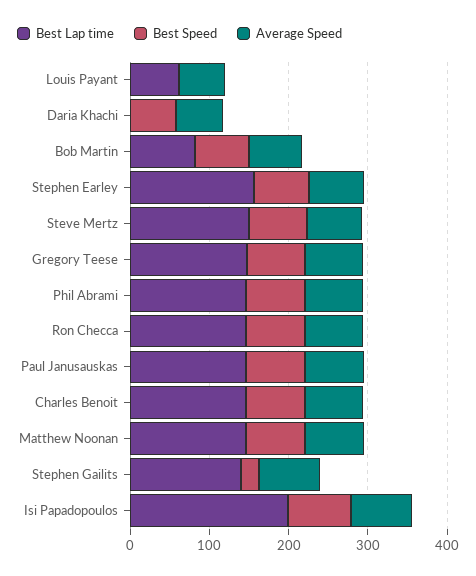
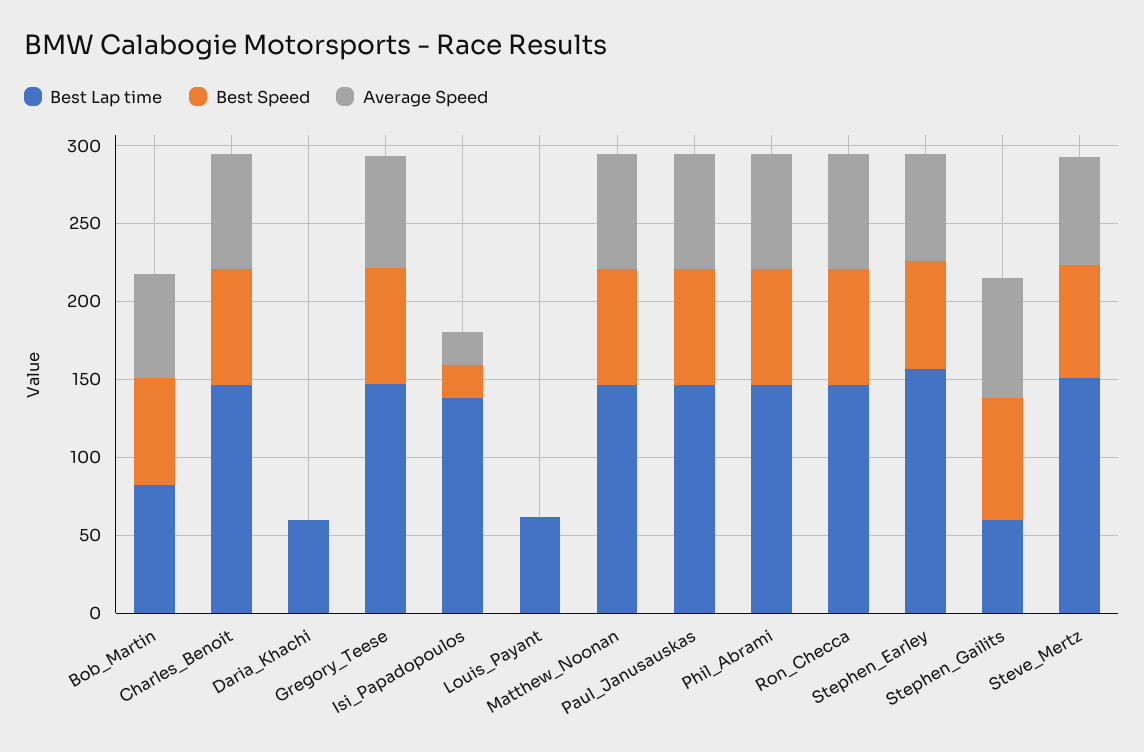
Average Speed, Louis Payant: 60 -> 0
Best Lap time, Daria Khachi: 0 -> 60
Best Speed, Daria Khachi: 60 -> 0
Average Speed, Daria Khachi: 60 -> 0
Best Lap time, Stephen Gailits: 140 -> 60
Best Speed, Stephen Gailits: 20 -> 80
Best Lap time, Isi Papadopoulos: 200 -> 140
Best Speed, Isi Papadopoulos: 80 -> 20
Average Speed, Isi Papadopoulos: 80 -> 20

